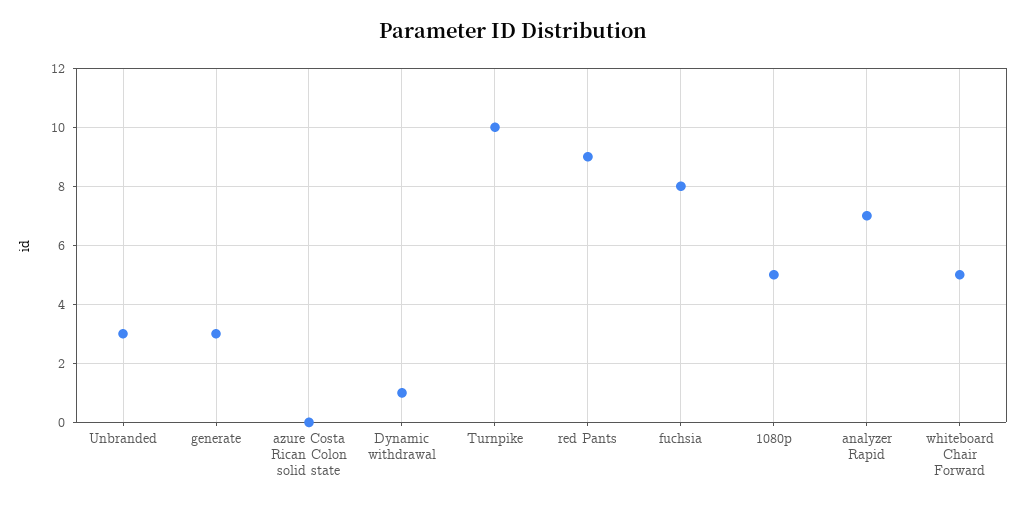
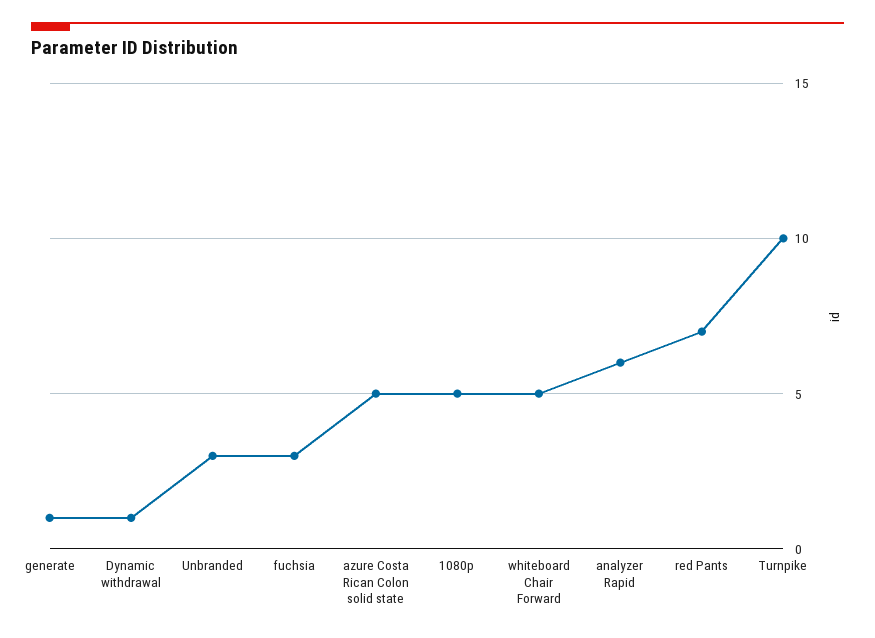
generate: 3 -> 1
azure Costa Rican Colon solid state: 0 -> 5
red Pants: 9 -> 7
fuchsia: 8 -> 3
analyzer Rapid: 7 -> 6

